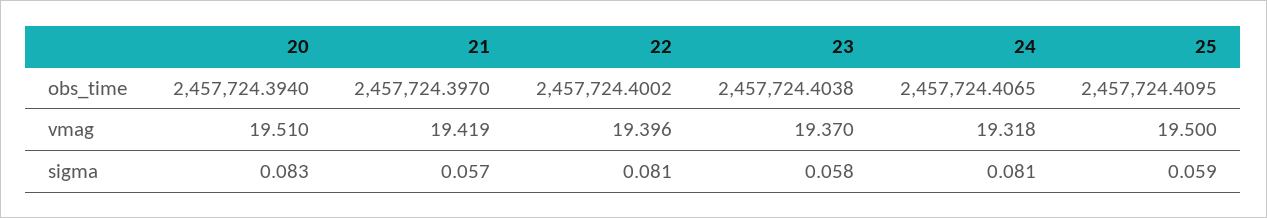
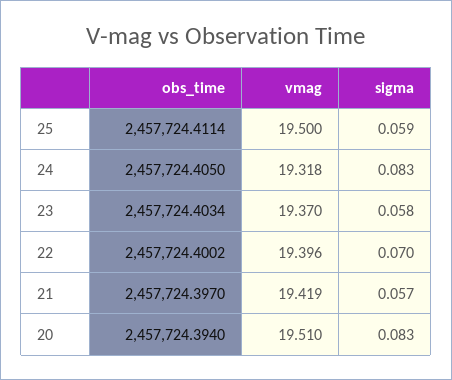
23, obs_time: 2457724.4038 -> 2457724.4034
24, obs_time: 2457724.4065 -> 2457724.405
25, obs_time: 2457724.4095 -> 2457724.4114
22, sigma: 0.081 -> 0.07
24, sigma: 0.081 -> 0.083

